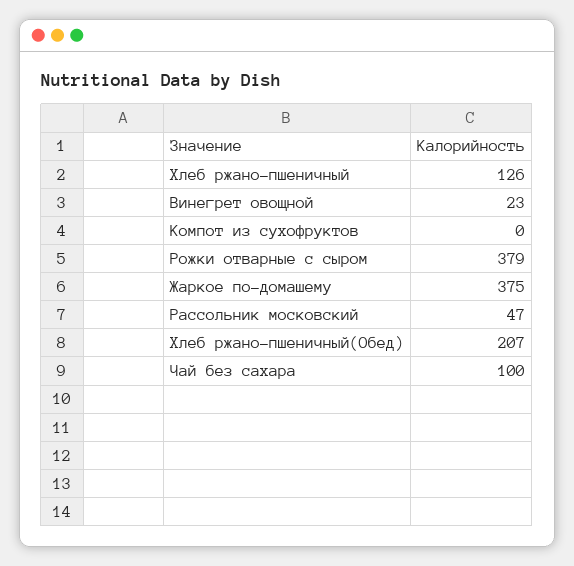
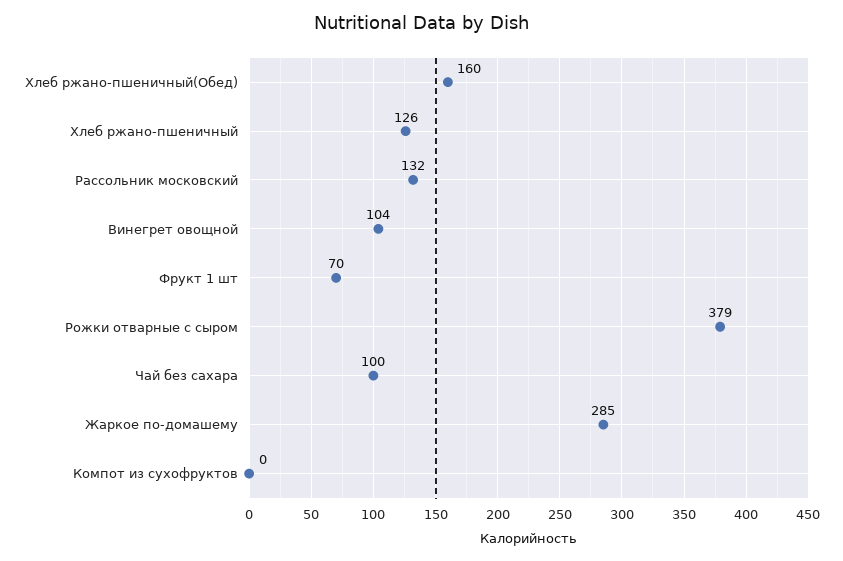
Винегрет овощной: 23 -> 104
Жаркое по-домашему: 375 -> 285
Рассольник московский: 47 -> 132
Хлеб ржано-пшеничный(Обед): 207 -> 160
Фрукт 1 шт: none -> 70

